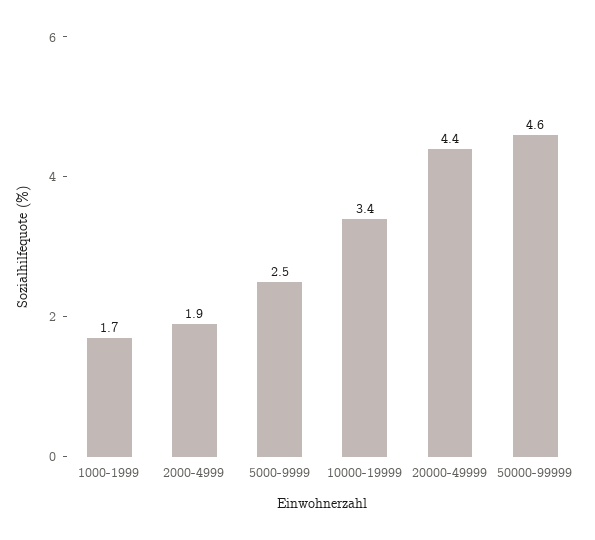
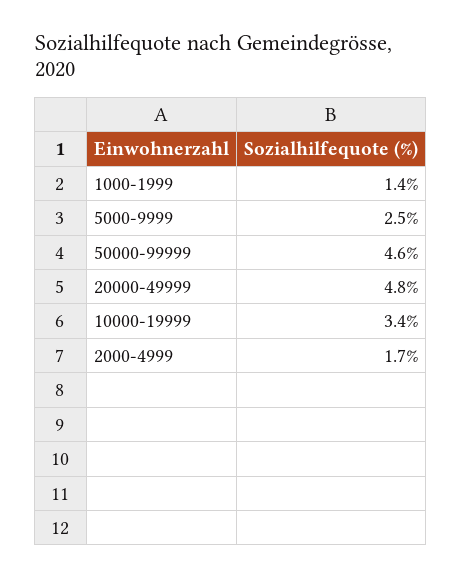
1000-1999: 1.7 -> 1.4
2000-4999: 1.9 -> 1.7
20000-49999: 4.4 -> 4.8

